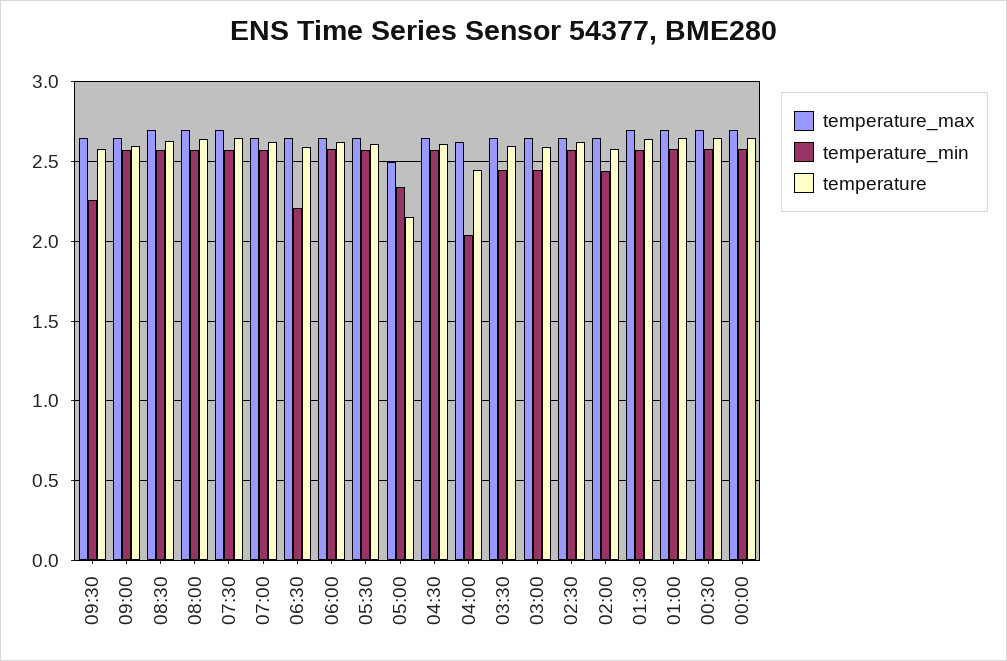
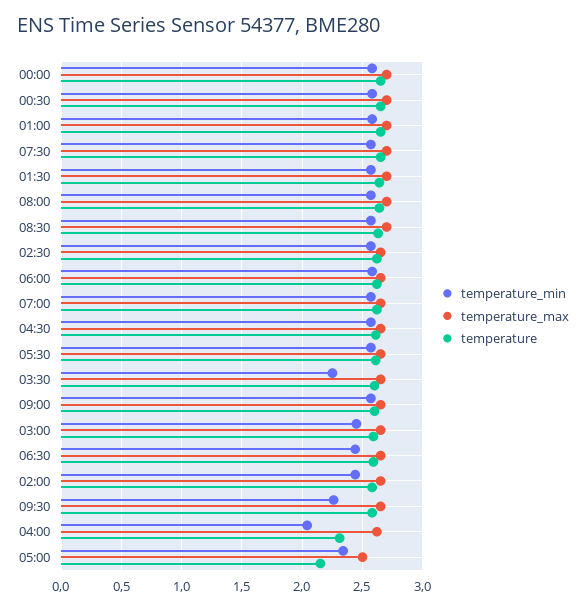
temperature_min, 06:30: 2.2 -> 2.45
temperature, 04:00: 2.45 -> 2.3
temperature_min, 03:30: 2.45 -> 2.25

